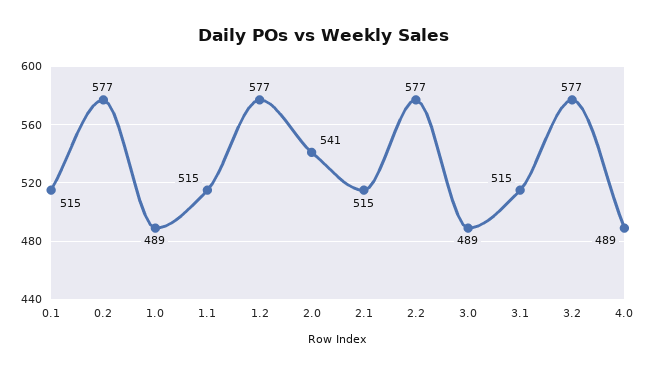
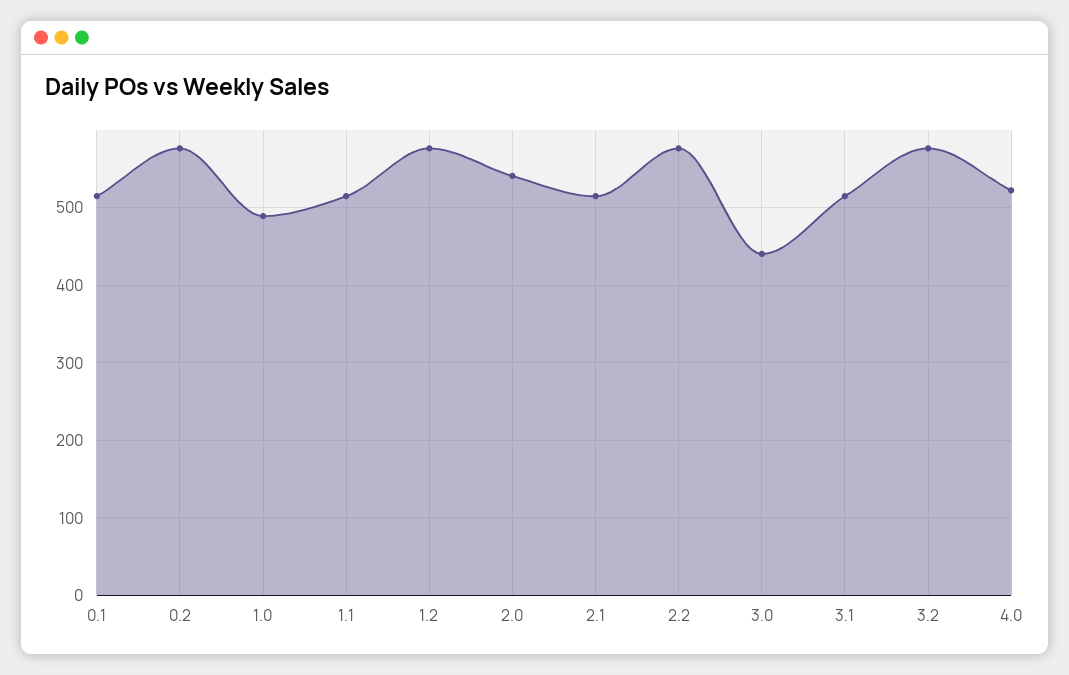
3.0: 489 -> 440
4.0: 489 -> 520

